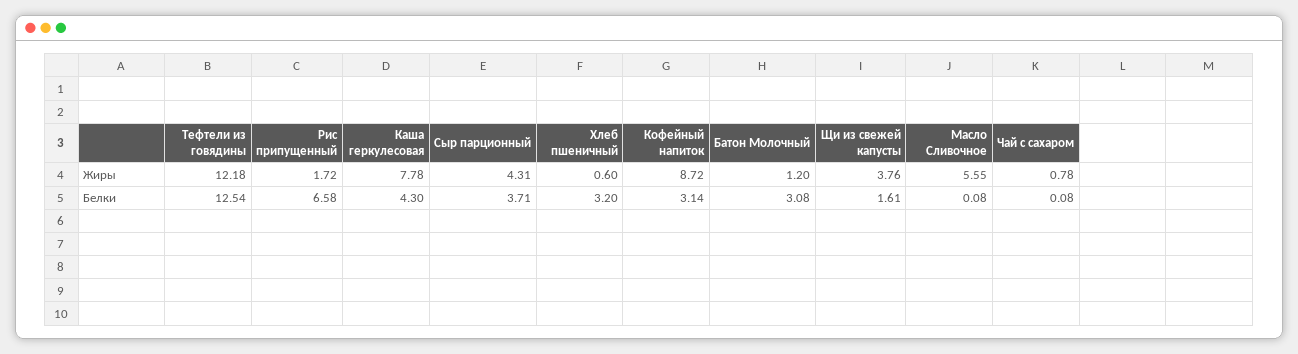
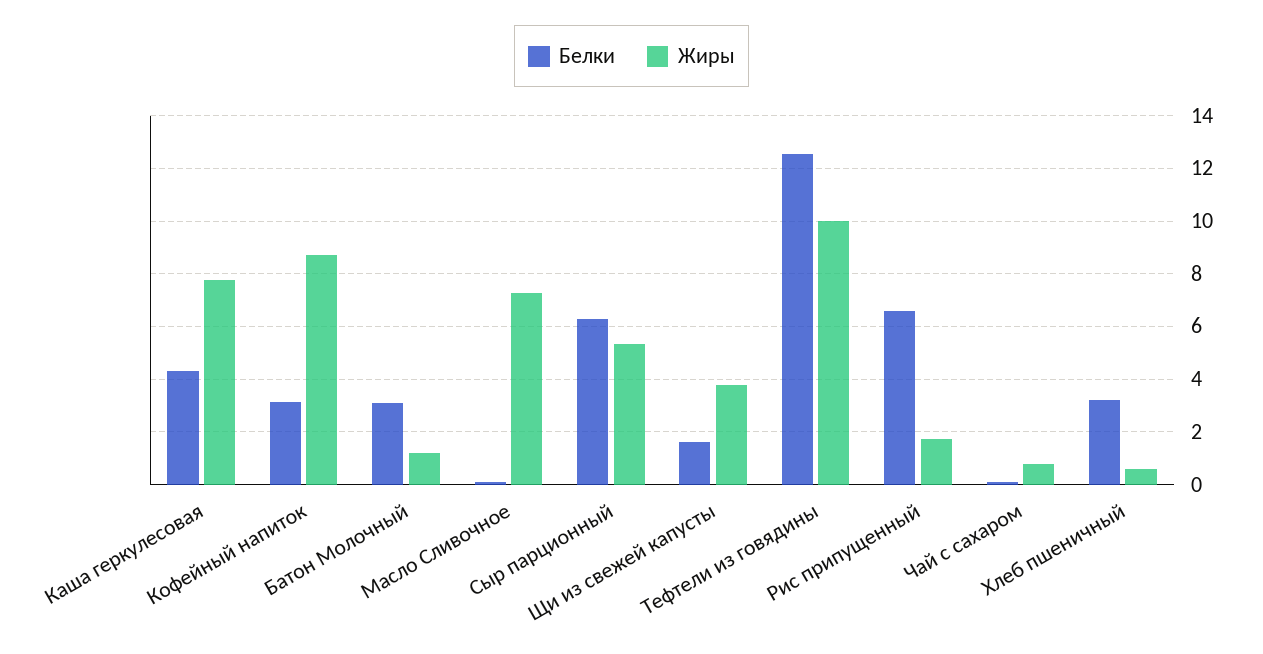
Жиры, Тефтели из говядины: 12.18 -> 10
Жиры, Сыр парционный: 4.31 -> 5.25
Жиры, Масло Сливочное: 5.55 -> 7.25
Белки, Сыр парционный: 3.71 -> 6.25

